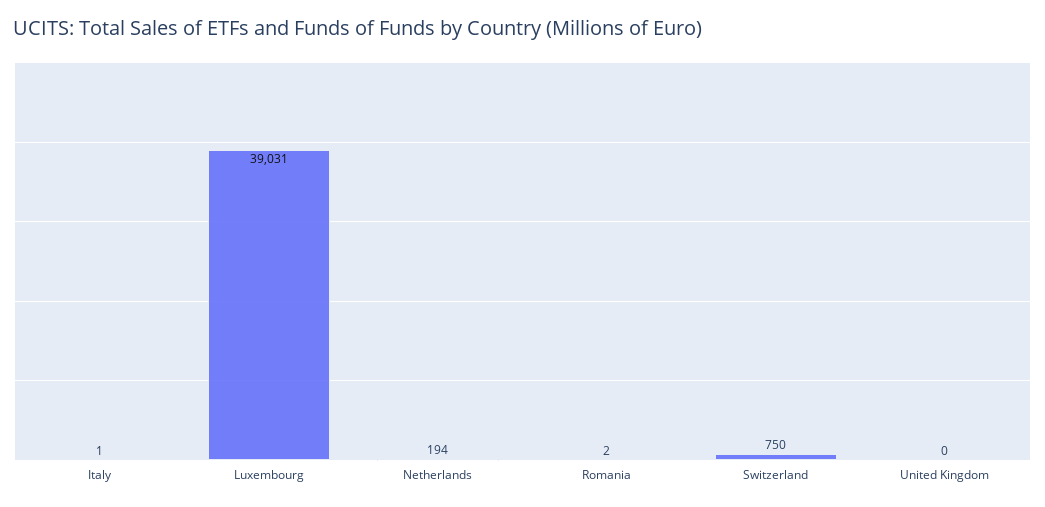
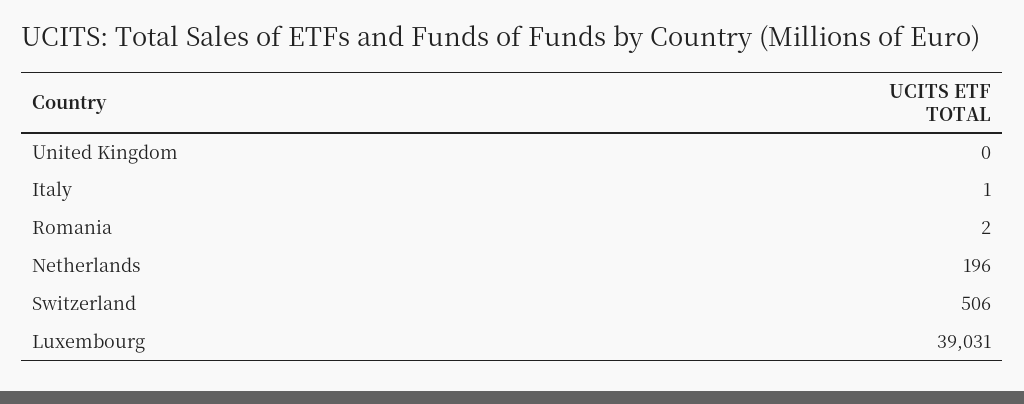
Netherlands: 194 -> 196
Switzerland: 750 -> 506

